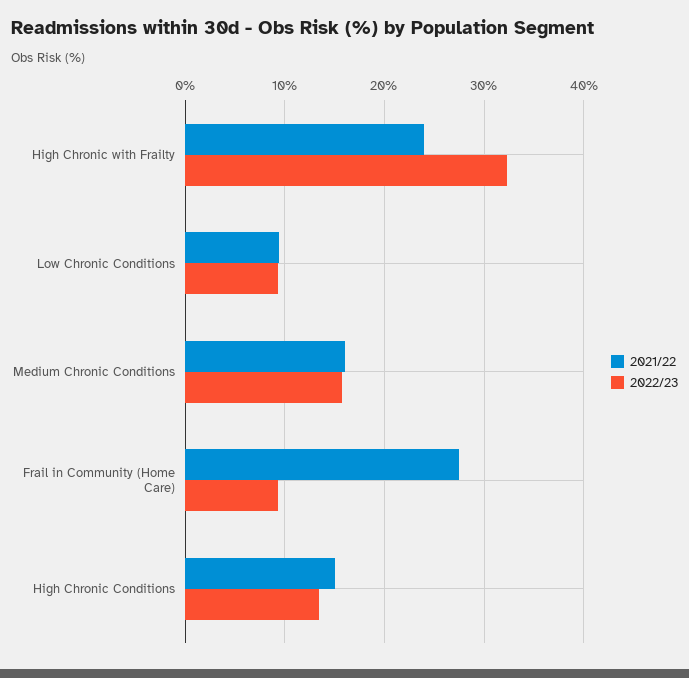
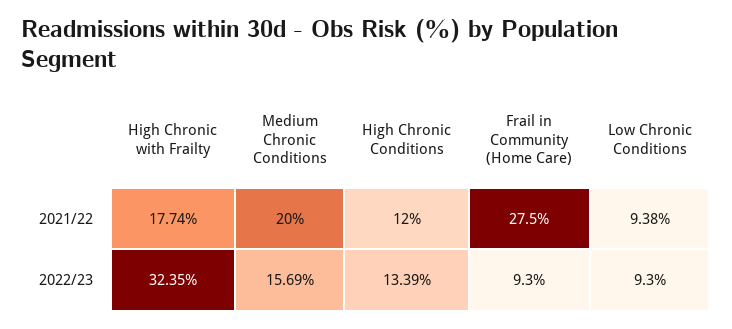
2021/22, High Chronic with Frailty: 24 -> 17.74
2021/22, Medium Chronic Conditions: 16 -> 20
2021/22, High Chronic Conditions: 15 -> 12

